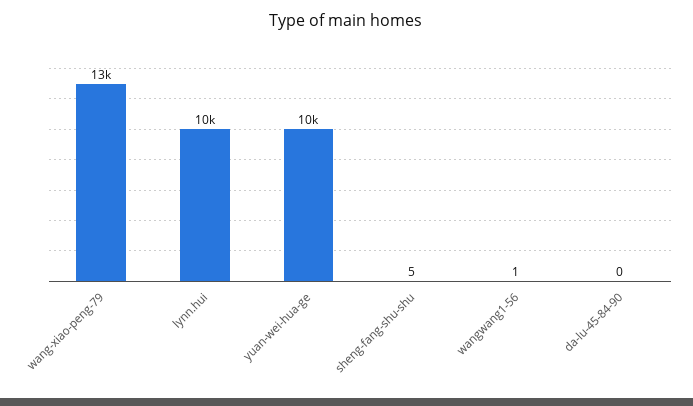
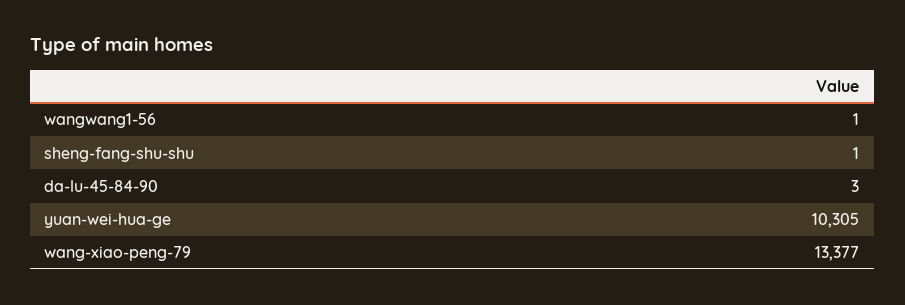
lynn.hui: 10000 -> none
sheng-fang-shu-shu: 5 -> 1
da-lu-45-84-90: 0 -> 3

